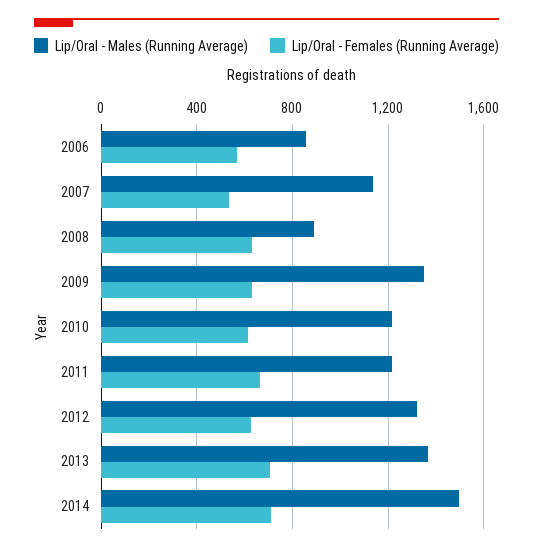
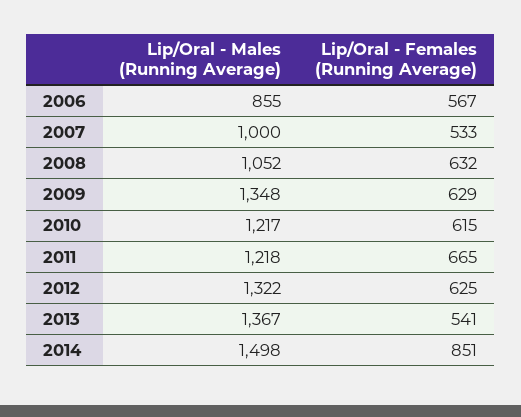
Lip/Oral - Males (Running Average), 2007: 1150 -> 1000
Lip/Oral - Males (Running Average), 2008: 900 -> 1052
Lip/Oral - Females (Running Average), 2013: 700 -> 541
Lip/Oral - Females (Running Average), 2014: 700 -> 851

